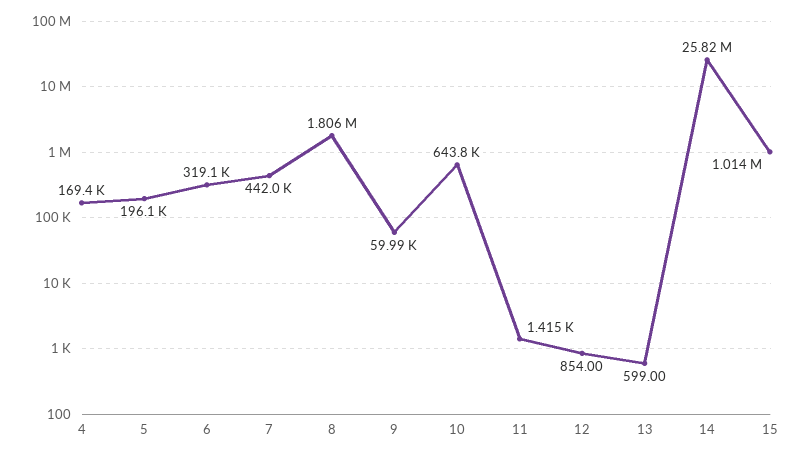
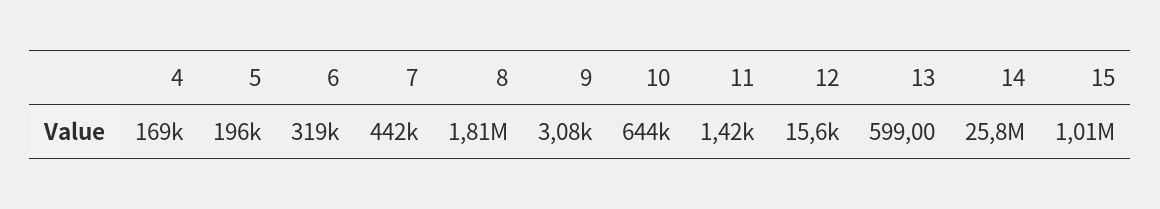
9: 59990 -> 3080
12: 854 -> 15600

